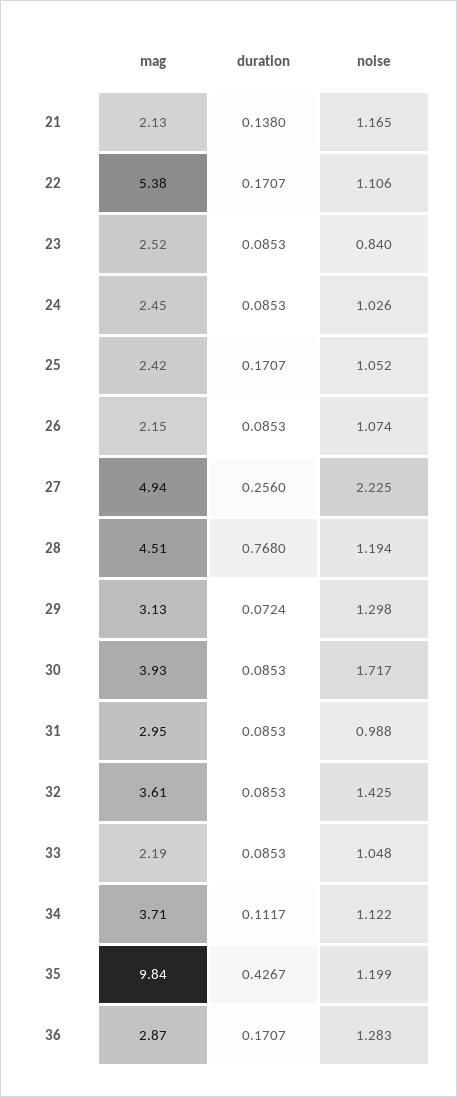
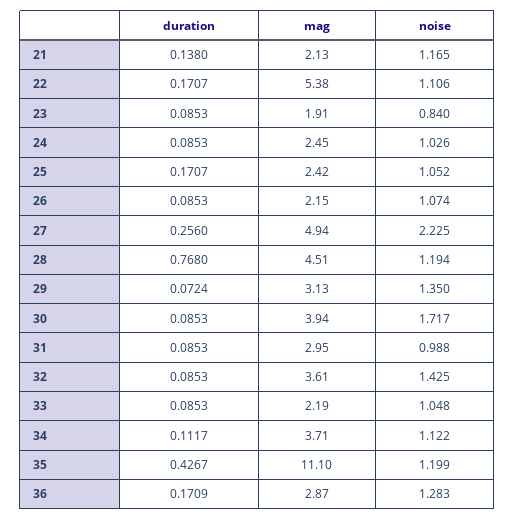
mag, 23: 2.52 -> 1.91
noise, 29: 1.298 -> 1.35
mag, 30: 3.93 -> 3.94
mag, 35: 9.84 -> 11.1
duration, 36: 0.1707 -> 0.1709

